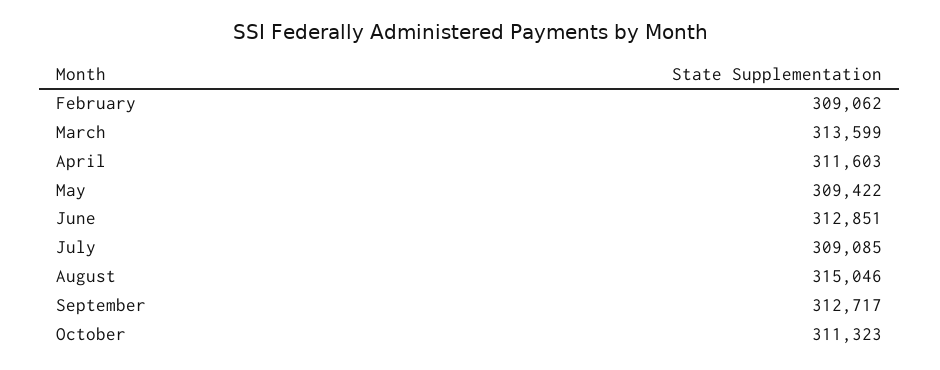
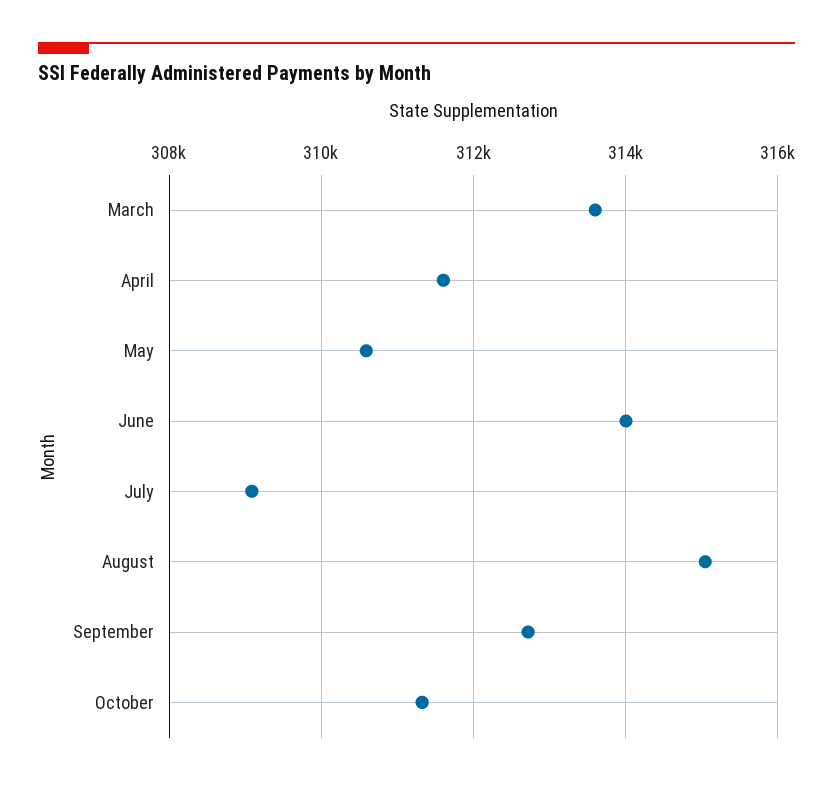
February: 309062 -> none
May: 309422 -> 310600
June: 312851 -> 314000

